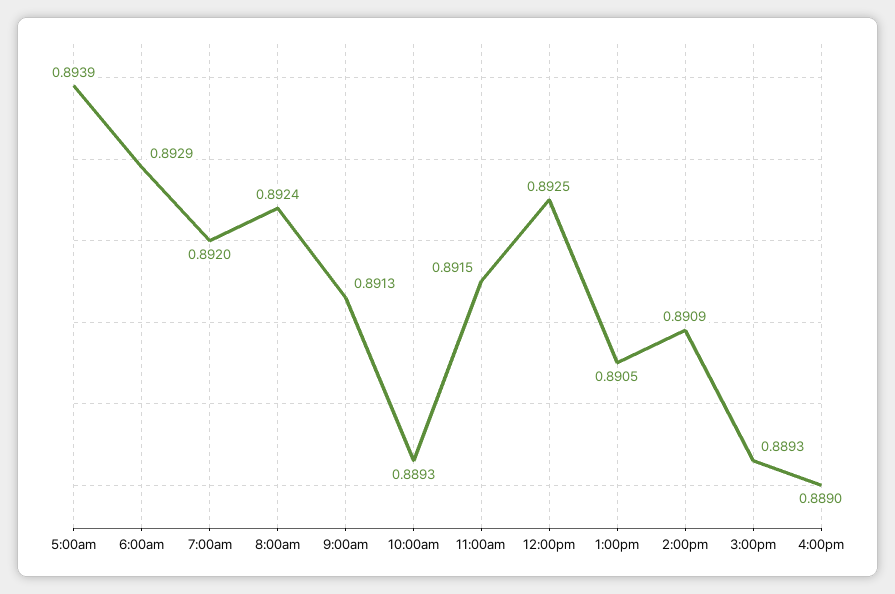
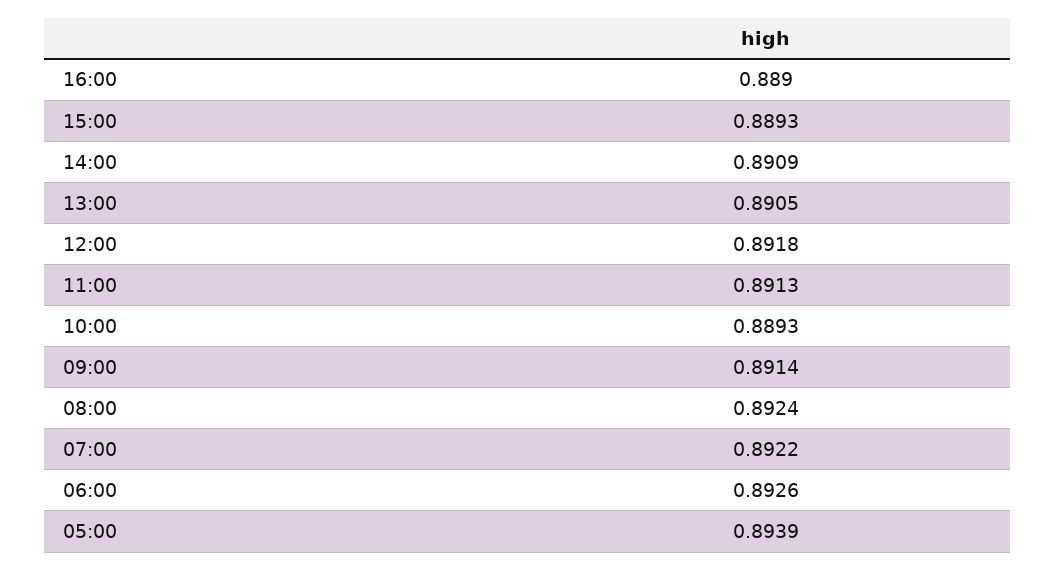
6:00am: 0.8929 -> 0.8926
7:00am: 0.892 -> 0.8922
9:00am: 0.8913 -> 0.8914
11:00am: 0.8915 -> 0.8913
12:00pm: 0.8925 -> 0.8918

